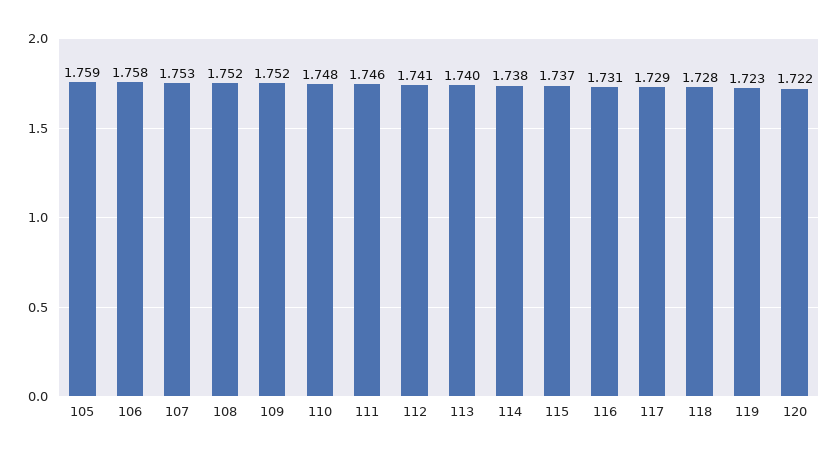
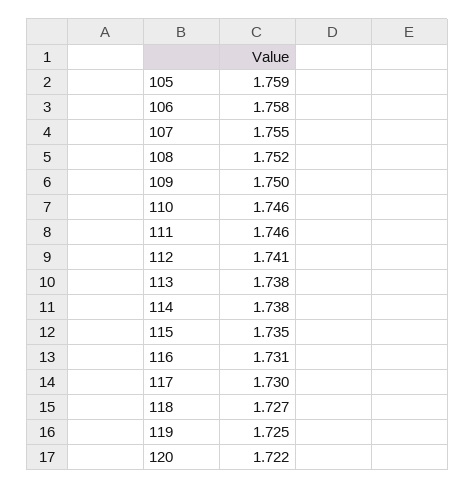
107: 1.753 -> 1.755
109: 1.752 -> 1.75
110: 1.748 -> 1.746
113: 1.74 -> 1.738
115: 1.737 -> 1.735
117: 1.729 -> 1.73
118: 1.728 -> 1.727
119: 1.723 -> 1.725

